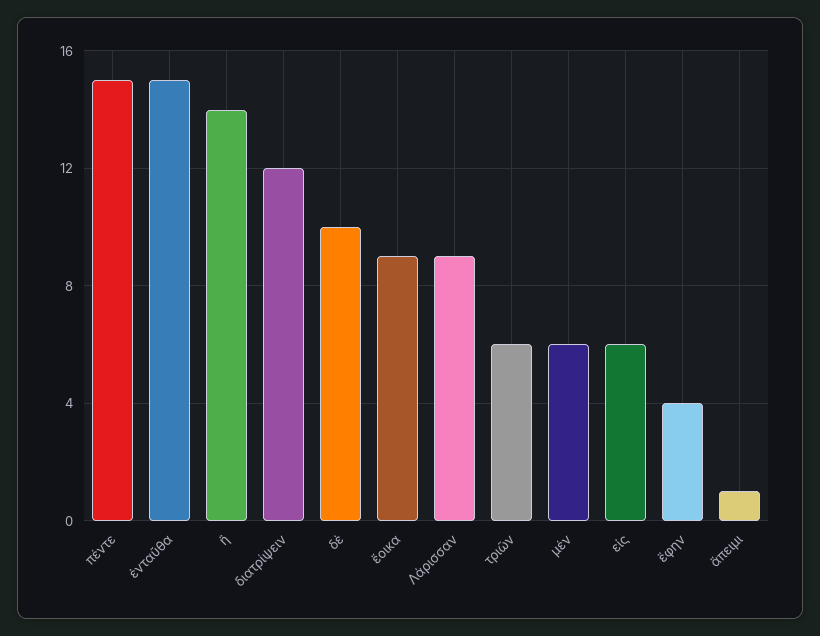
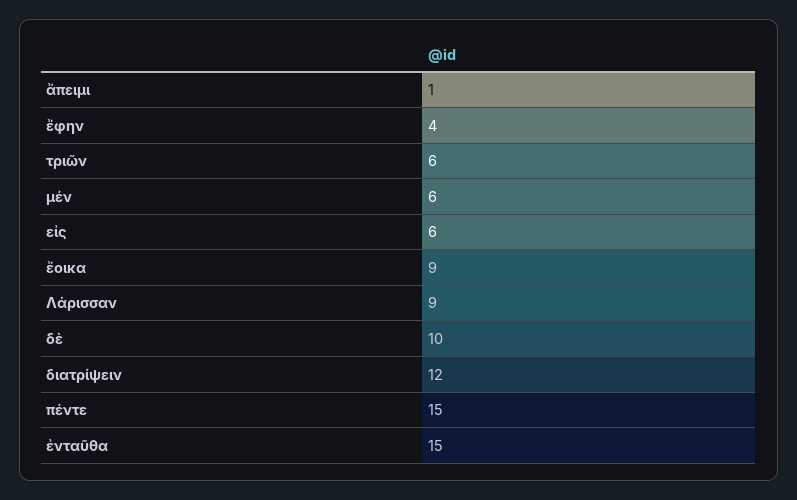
ἢ: 14 -> none

